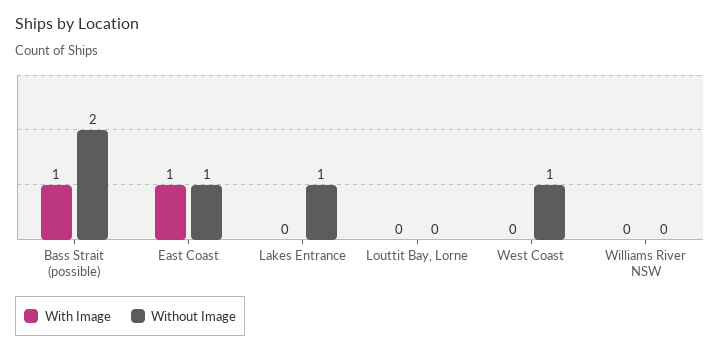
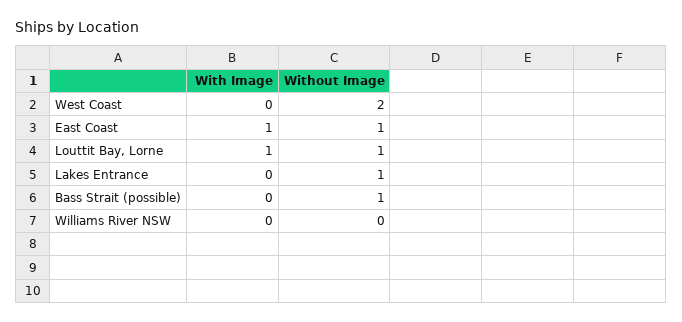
With Image, Bass Strait (possible): 1 -> 0
Without Image, Bass Strait (possible): 2 -> 1
With Image, Louttit Bay, Lorne: 0 -> 1
Without Image, Louttit Bay, Lorne: 0 -> 1
Without Image, West Coast: 1 -> 2

